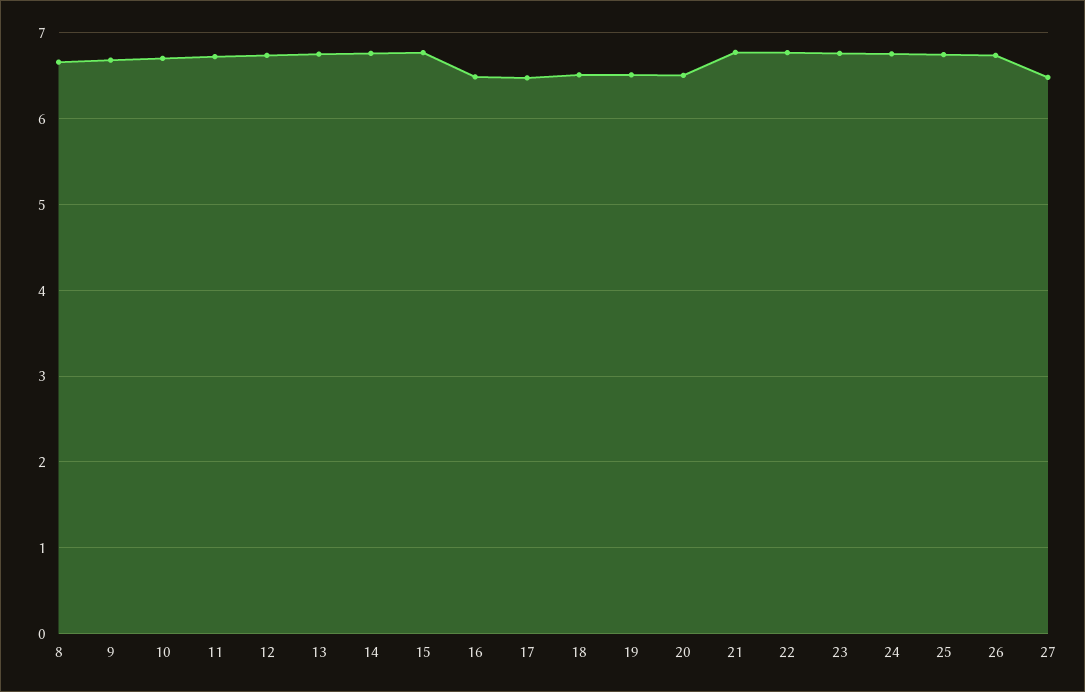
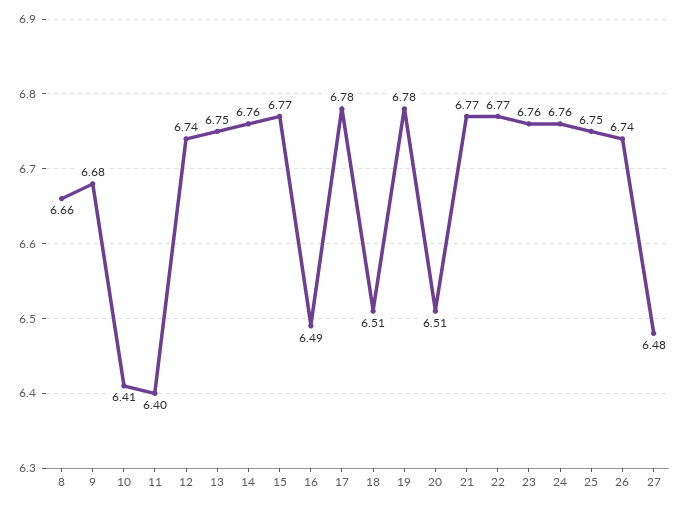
10: 6.7 -> 6.41
11: 6.7 -> 6.4
17: 6.5 -> 6.78
19: 6.5 -> 6.78

